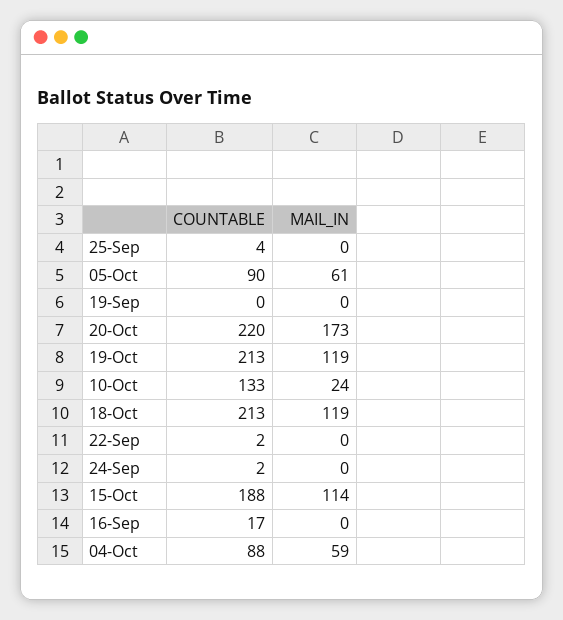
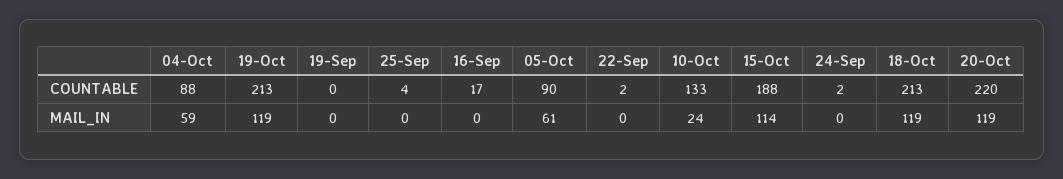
MAIL_IN, 20-Oct: 173 -> 119

